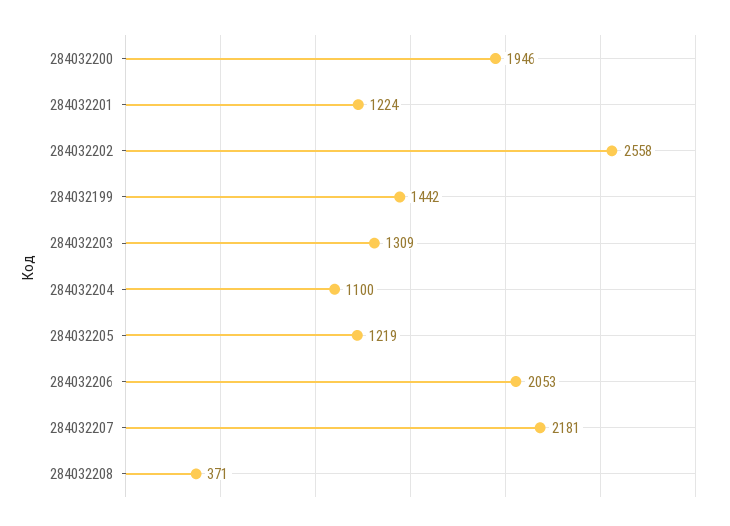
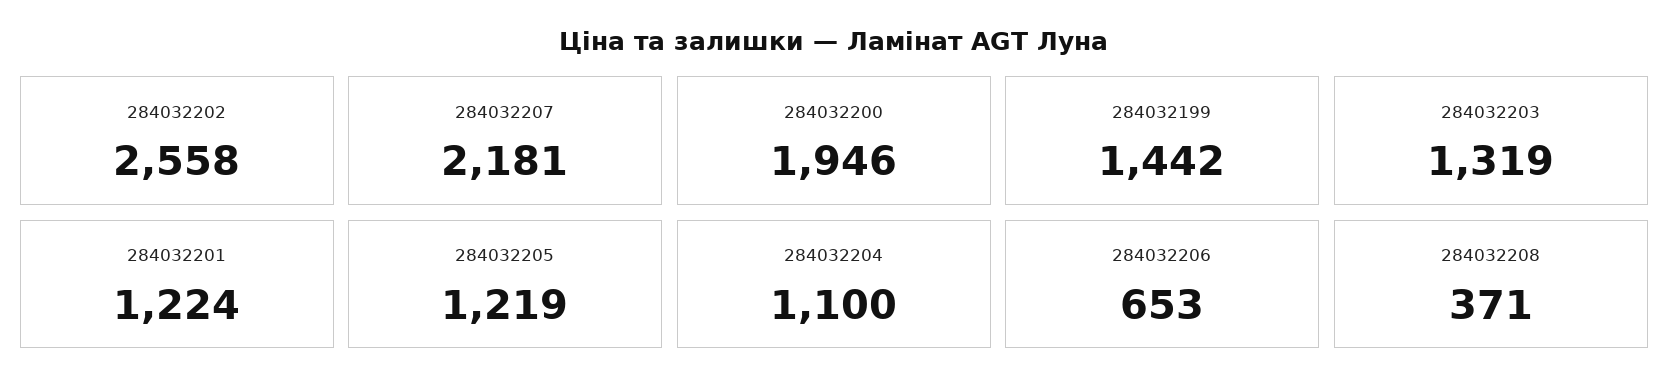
284032203: 1309 -> 1319
284032206: 2053 -> 653

